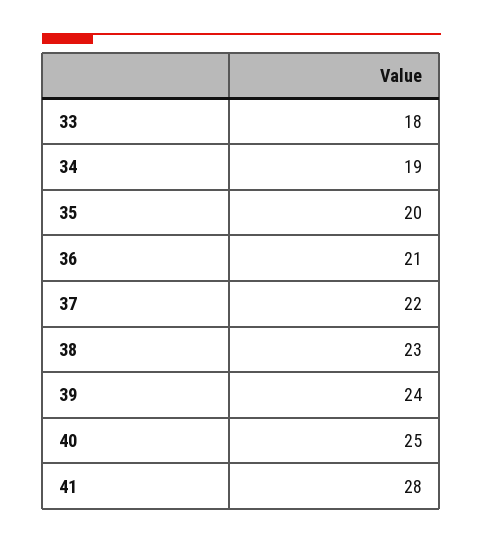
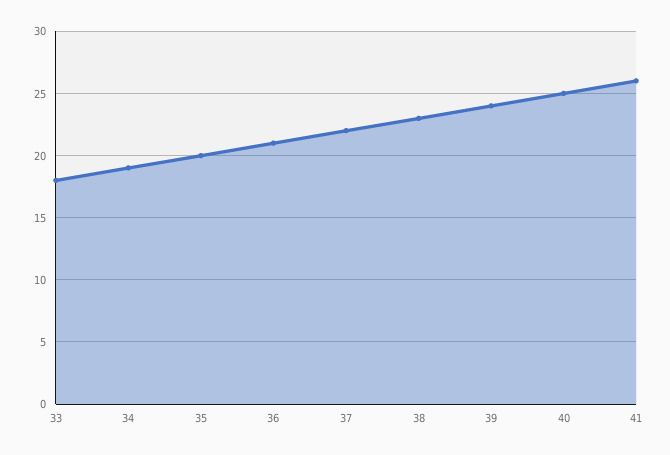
41: 28 -> 26

